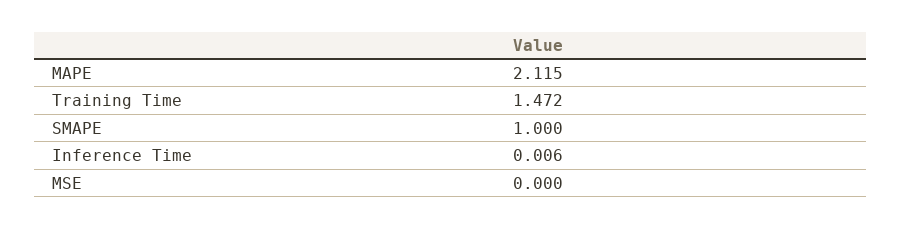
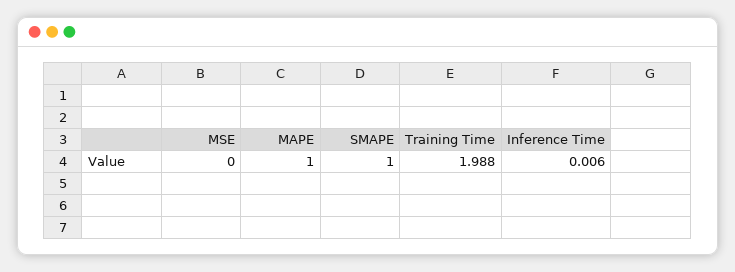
MAPE: 2.115 -> 1
Training Time: 1.472 -> 1.988

